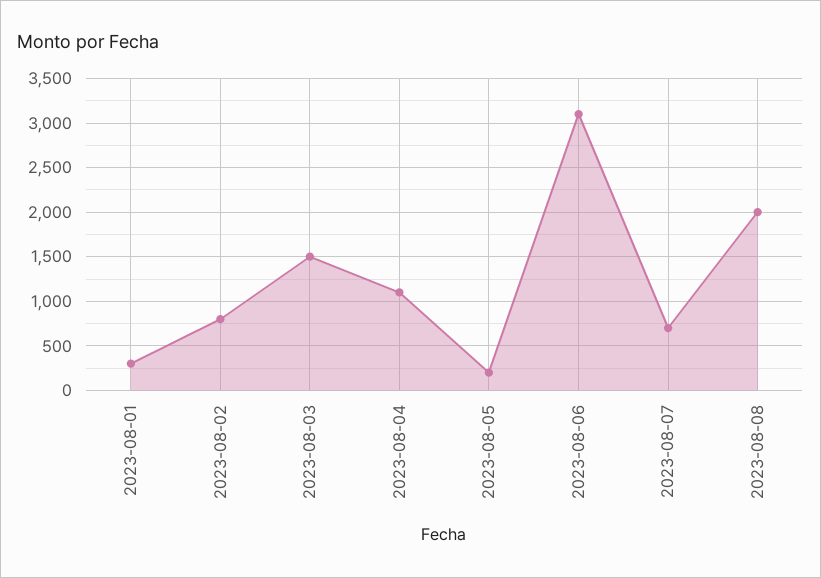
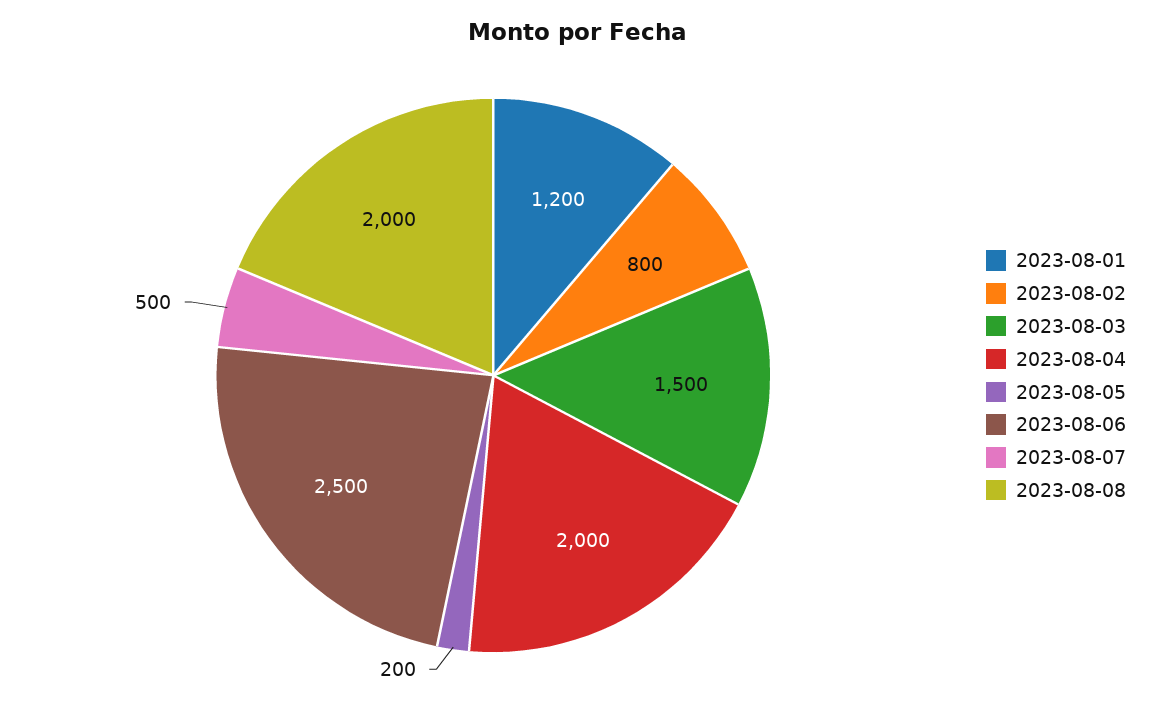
2023-08-01: 300 -> 1200
2023-08-04: 1100 -> 2000
2023-08-06: 3100 -> 2500
2023-08-07: 700 -> 500

